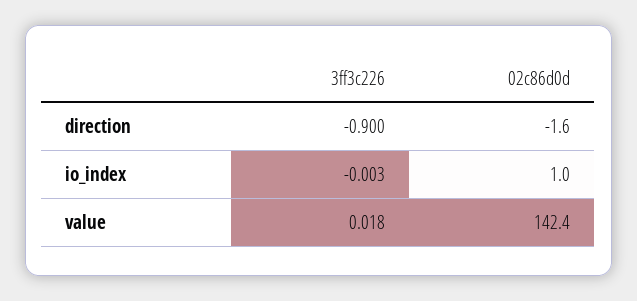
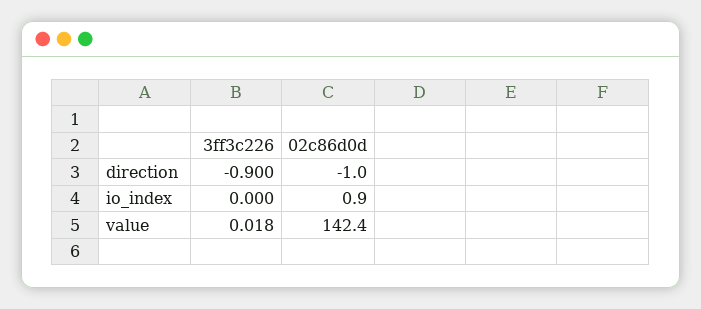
02c86d0d, direction: -1.6 -> -1
3ff3c226, io_index: -0.003 -> 0
02c86d0d, io_index: 1 -> 0.9

